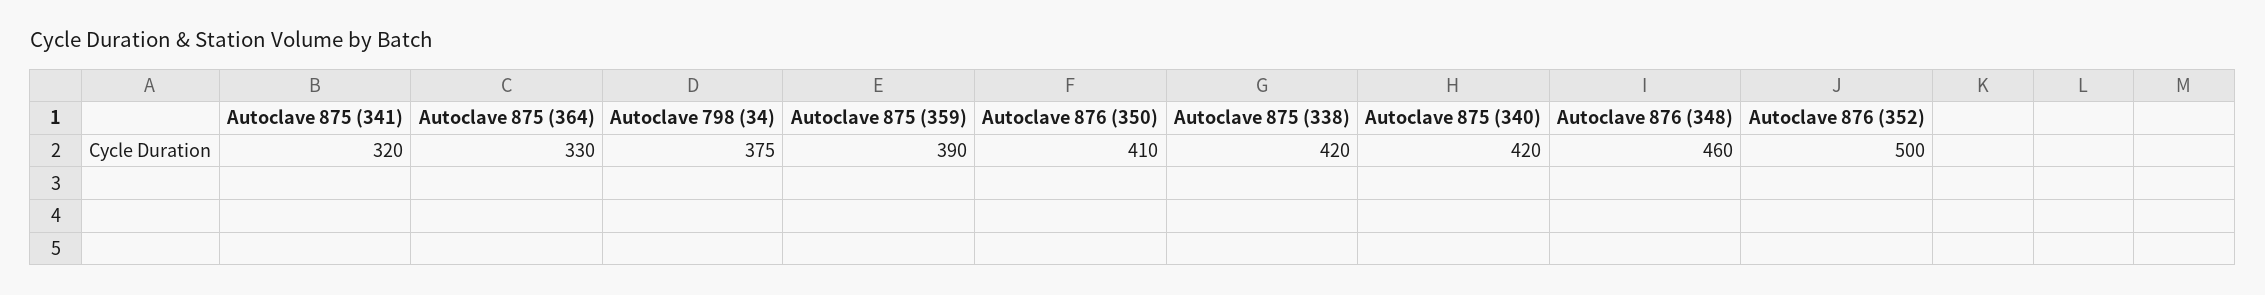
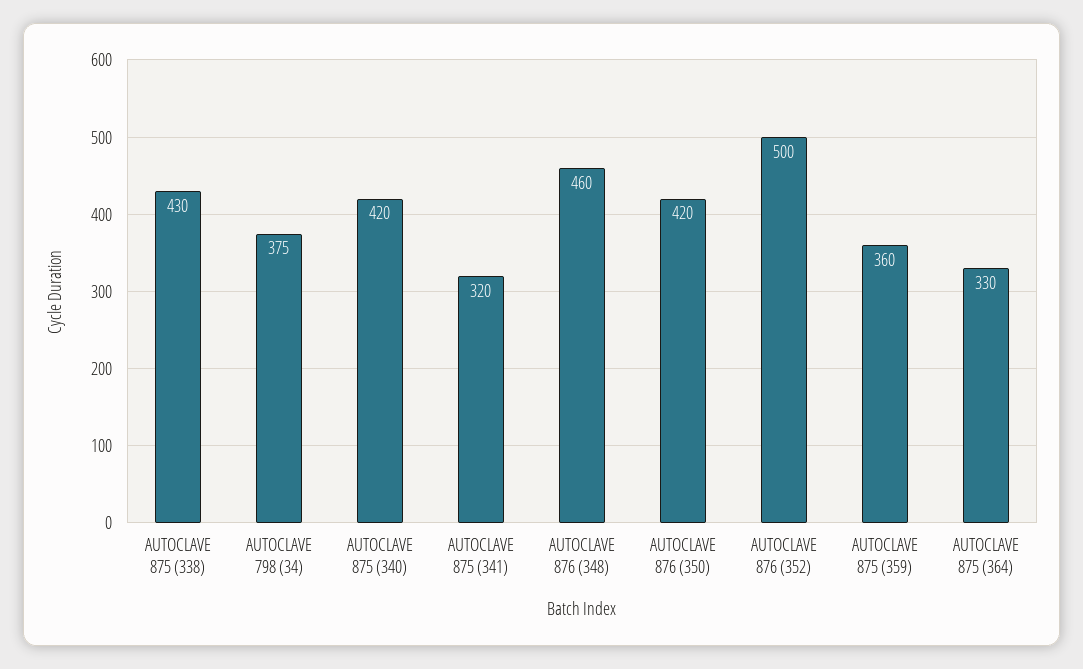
Autoclave 875 (359): 390 -> 360
Autoclave 876 (350): 410 -> 420
Autoclave 875 (338): 420 -> 430

